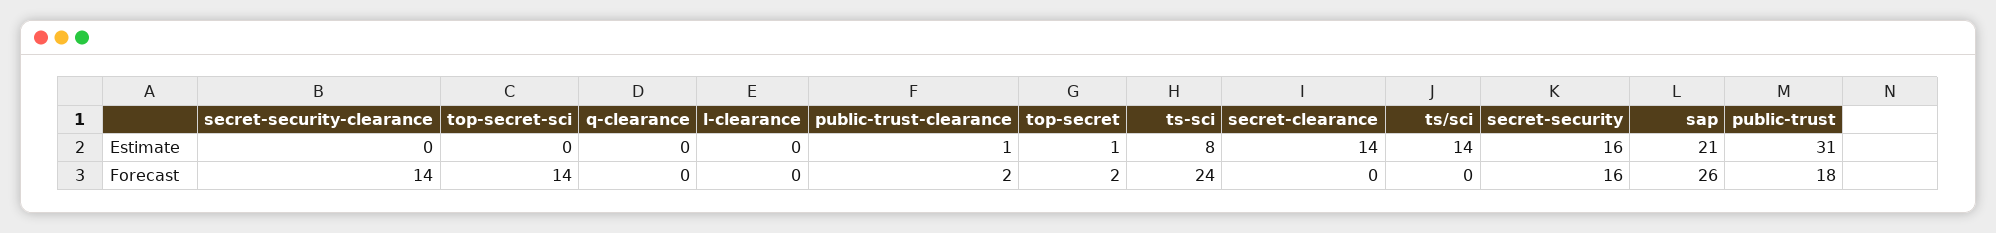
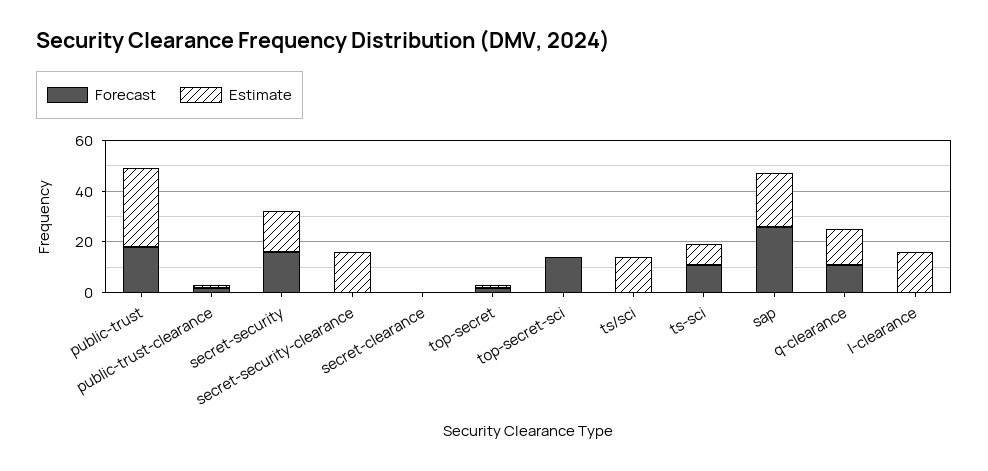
Estimate, secret-security-clearance: 0 -> 15
Estimate, q-clearance: 0 -> 15
Estimate, l-clearance: 0 -> 15
Estimate, secret-clearance: 14 -> 0
Forecast, secret-security-clearance: 14 -> 0
Forecast, q-clearance: 0 -> 10
Forecast, ts-sci: 24 -> 10

